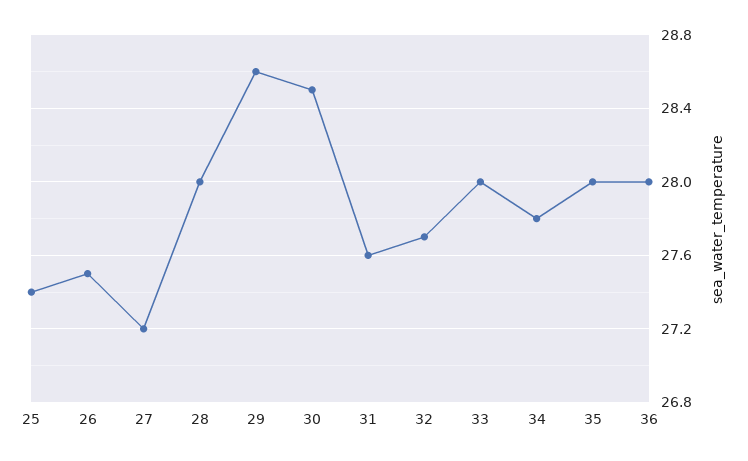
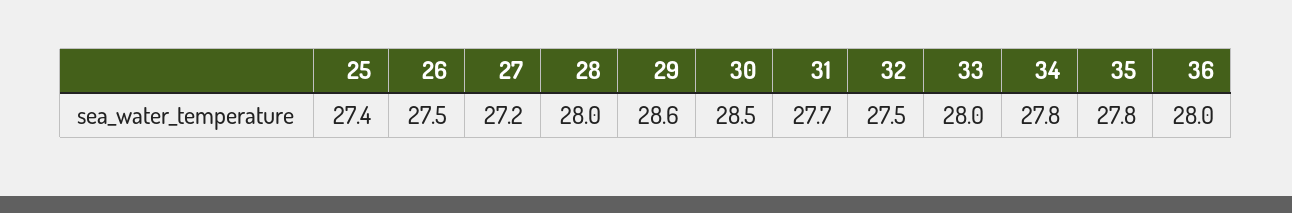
31: 27.6 -> 27.7
32: 27.7 -> 27.5
35: 28 -> 27.8

